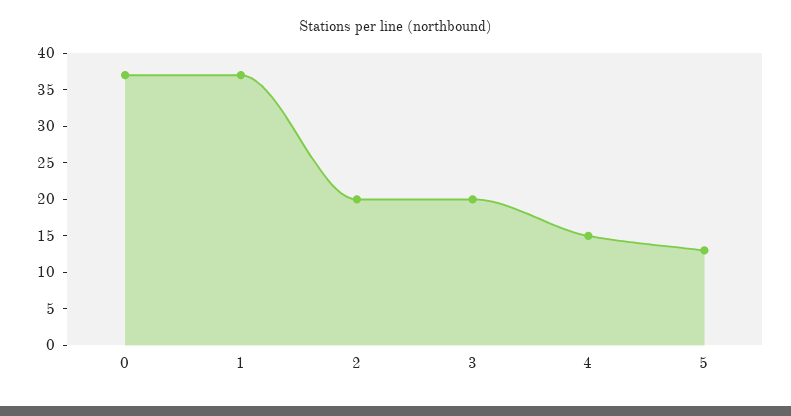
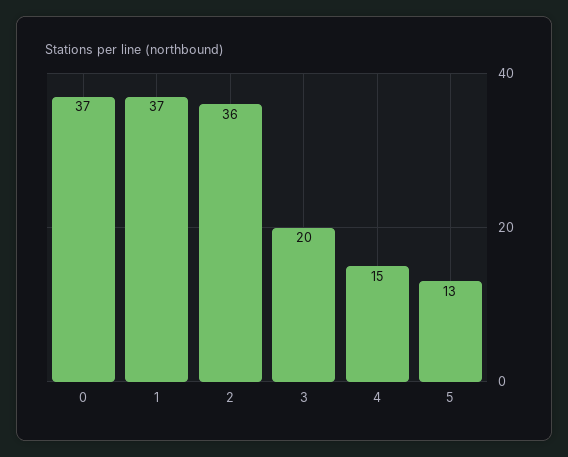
2: 20 -> 36

